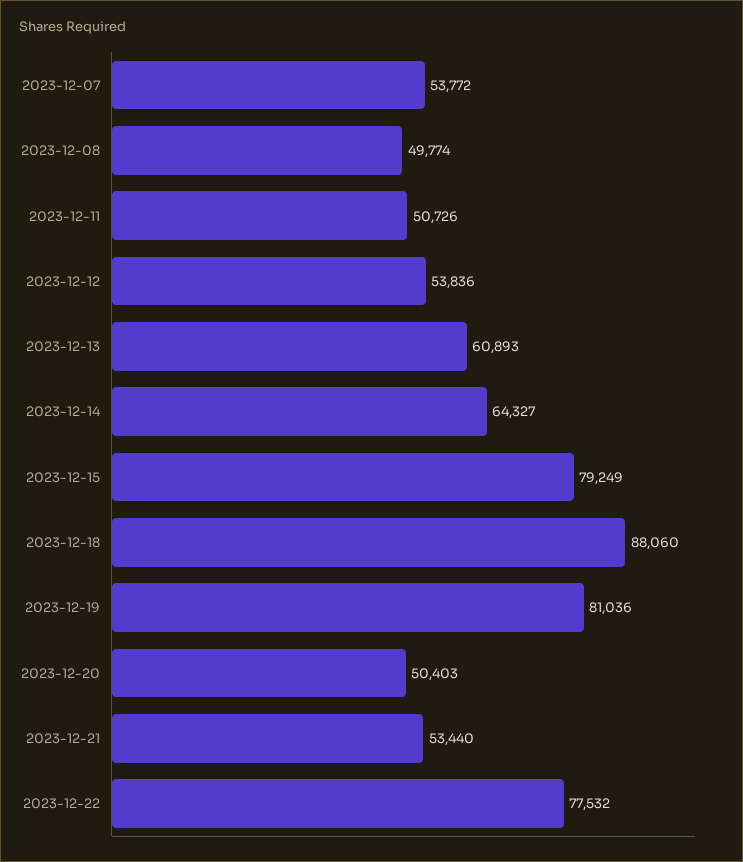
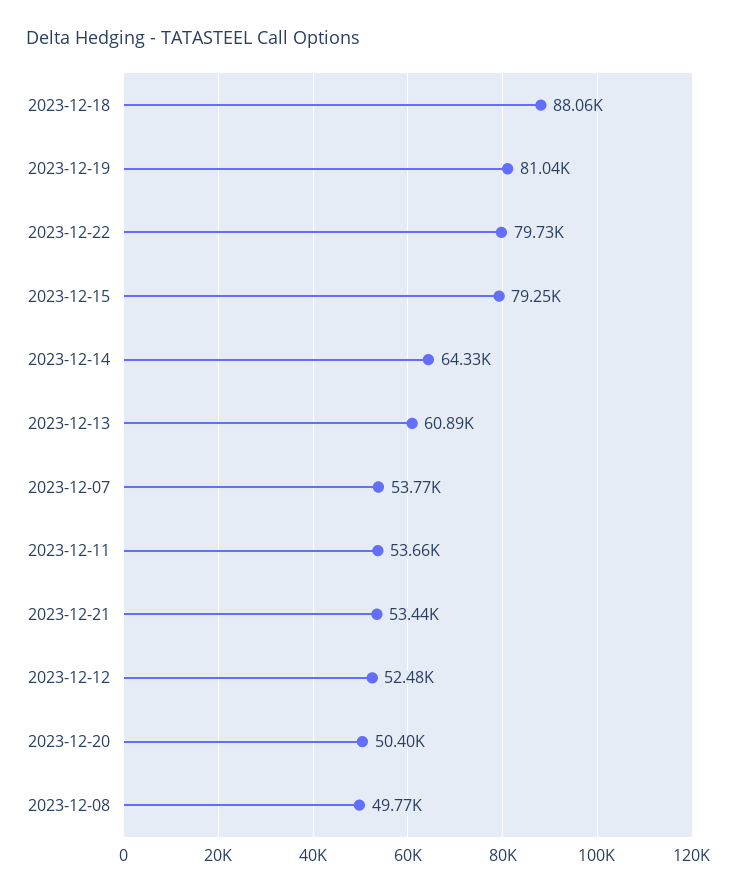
2023-12-11: 50726 -> 53660
2023-12-12: 53836 -> 52480
2023-12-22: 77532 -> 79730

